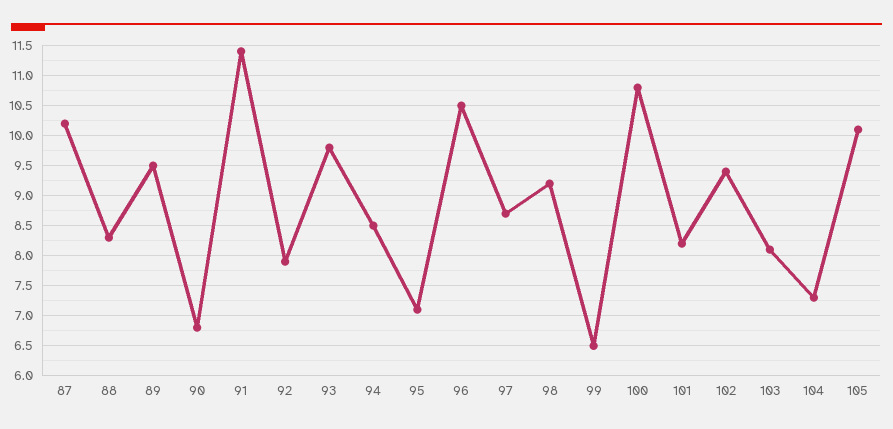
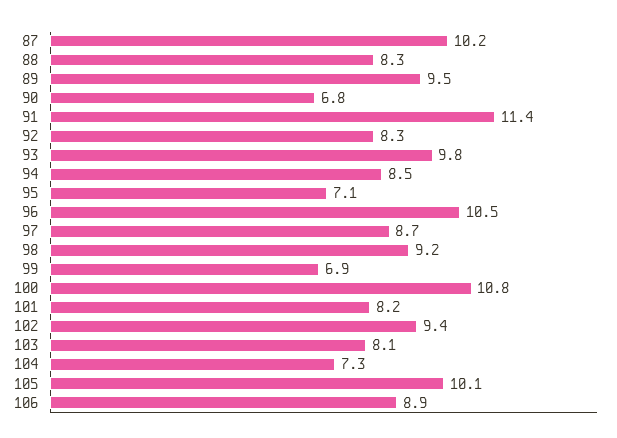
92: 7.9 -> 8.3
99: 6.5 -> 6.9
106: none -> 8.9

